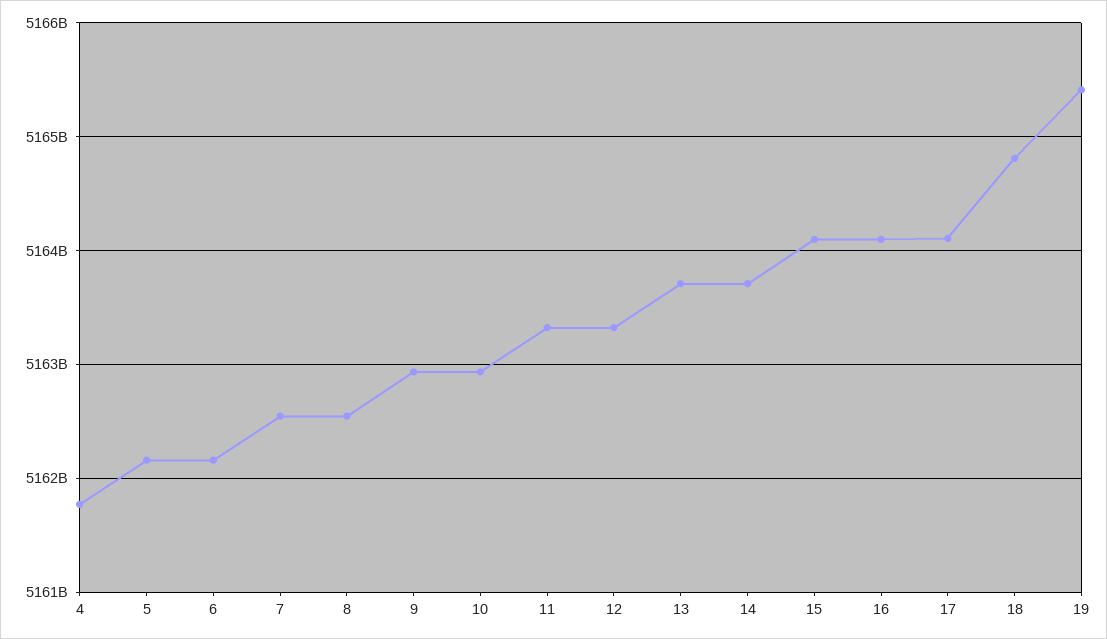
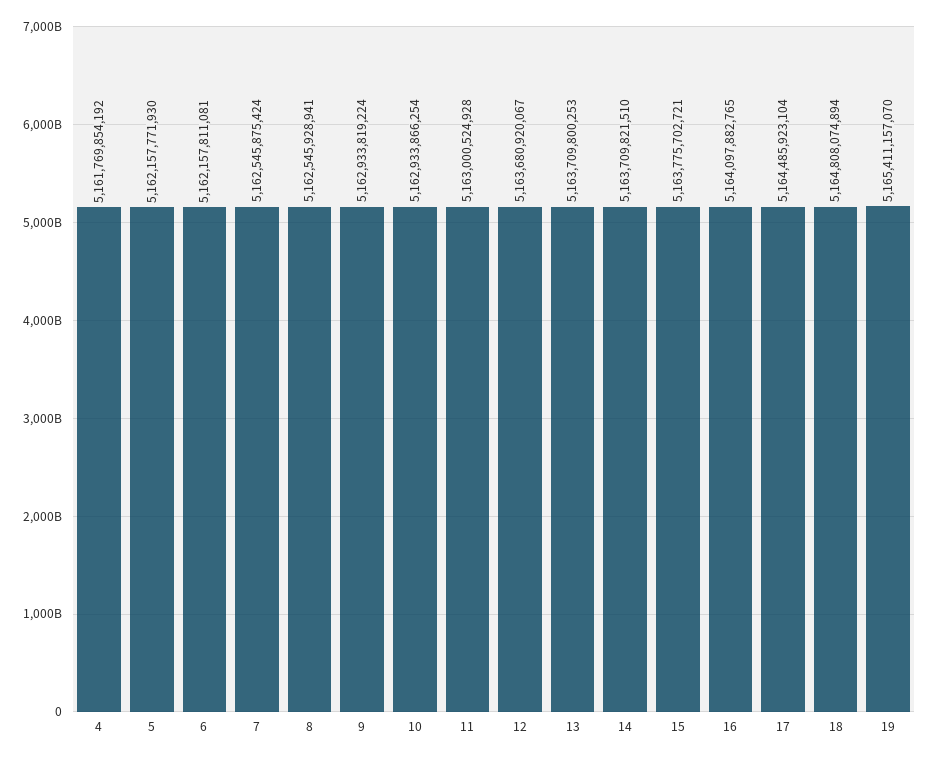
11: 5163300000000 -> 5163000524928
12: 5163300000000 -> 5163680920067
15: 5164100000000 -> 5163775702721
17: 5164100000000 -> 5164485923104

